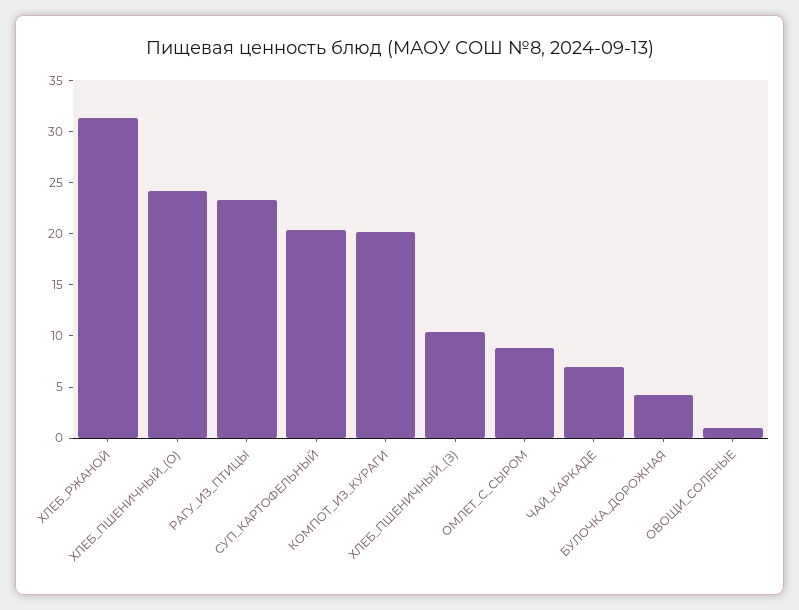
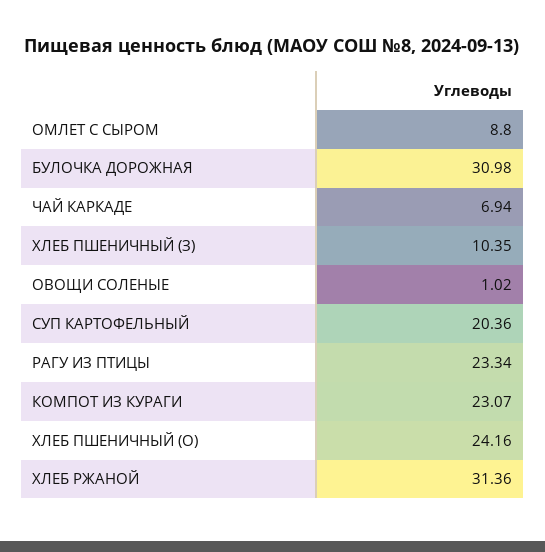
КОМПОТ_ИЗ_КУРАГИ: 20 -> 23.07
БУЛОЧКА_ДОРОЖНАЯ: 4 -> 30.98

